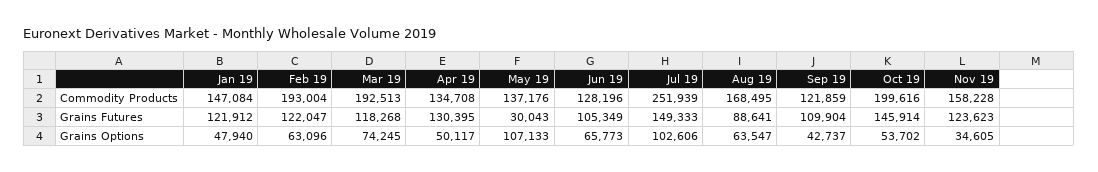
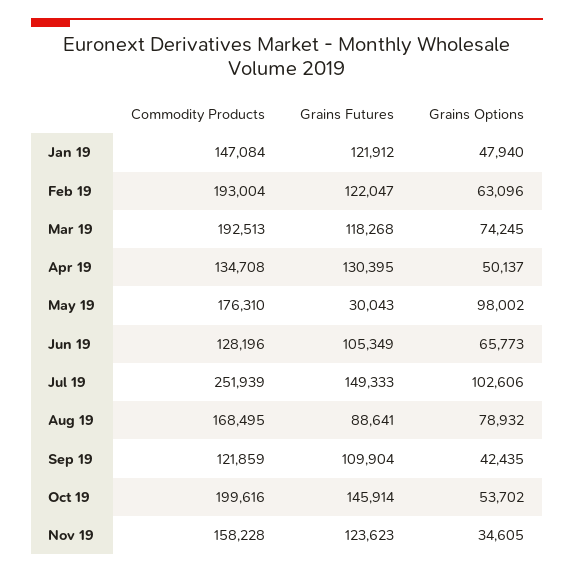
May 19, Commodity Products: 137176 -> 176310
Apr 19, Grains Options: 50117 -> 50137
May 19, Grains Options: 107133 -> 98002
Aug 19, Grains Options: 63547 -> 78932
Sep 19, Grains Options: 42737 -> 42435

